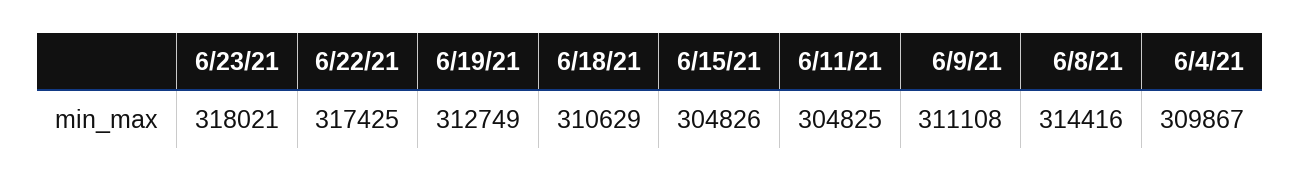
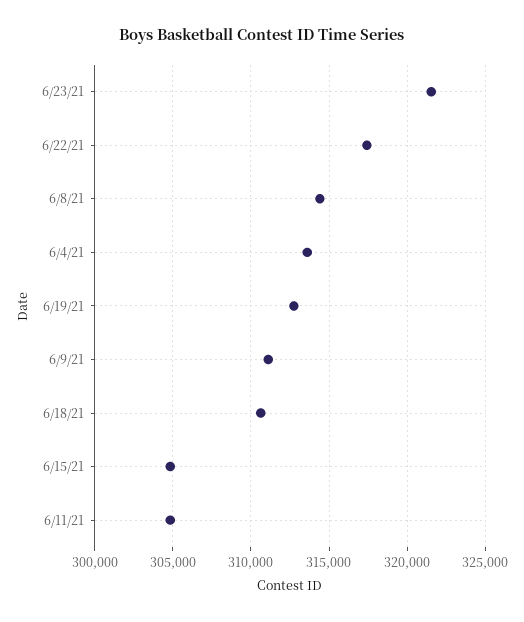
6/23/21: 318021 -> 321500
6/4/21: 309867 -> 313500

